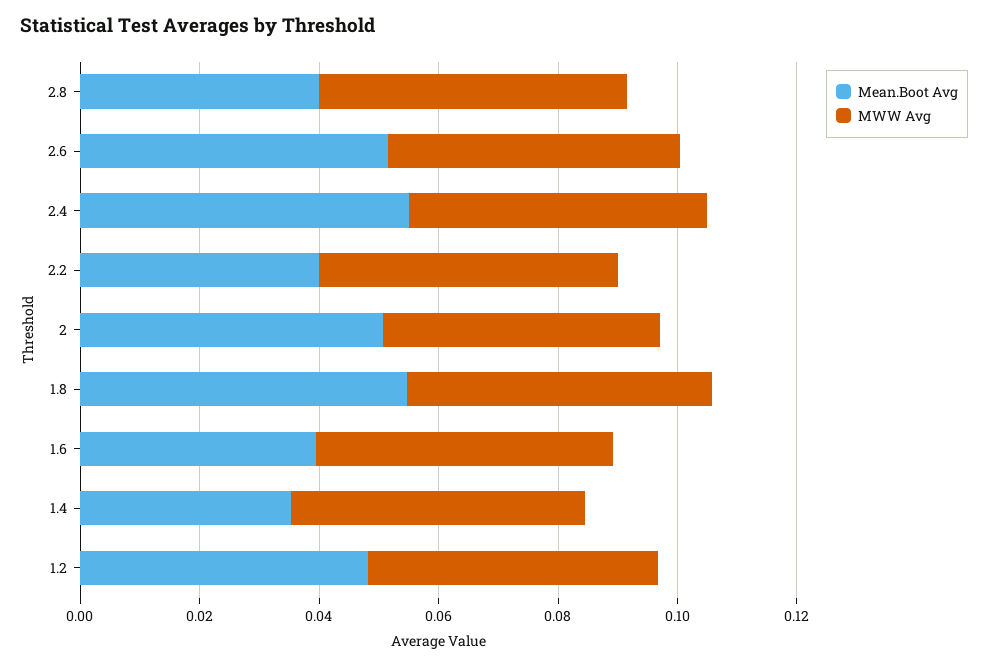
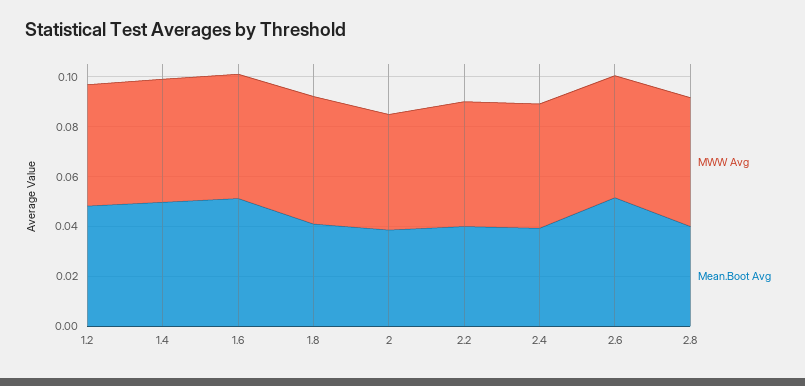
Mean.Boot Avg, 2.4: 0.055 -> 0.04
Mean.Boot Avg, 2: 0.05 -> 0.04
Mean.Boot Avg, 1.8: 0.055 -> 0.04
Mean.Boot Avg, 1.6: 0.04 -> 0.05
Mean.Boot Avg, 1.4: 0.035 -> 0.05

